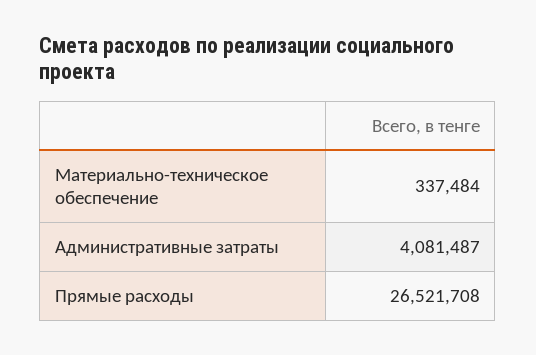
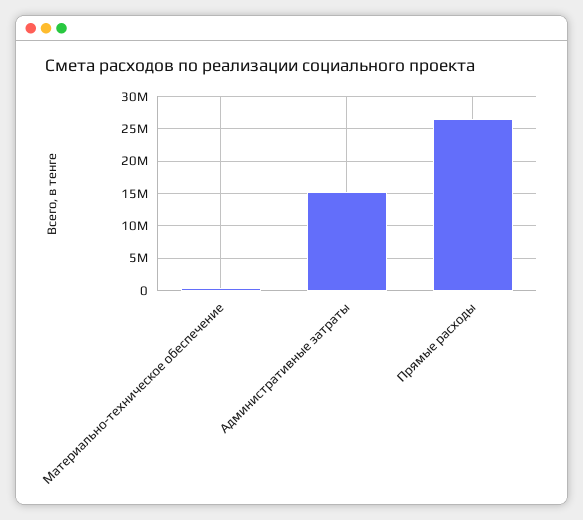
Административные затраты: 4081487 -> 15000000

